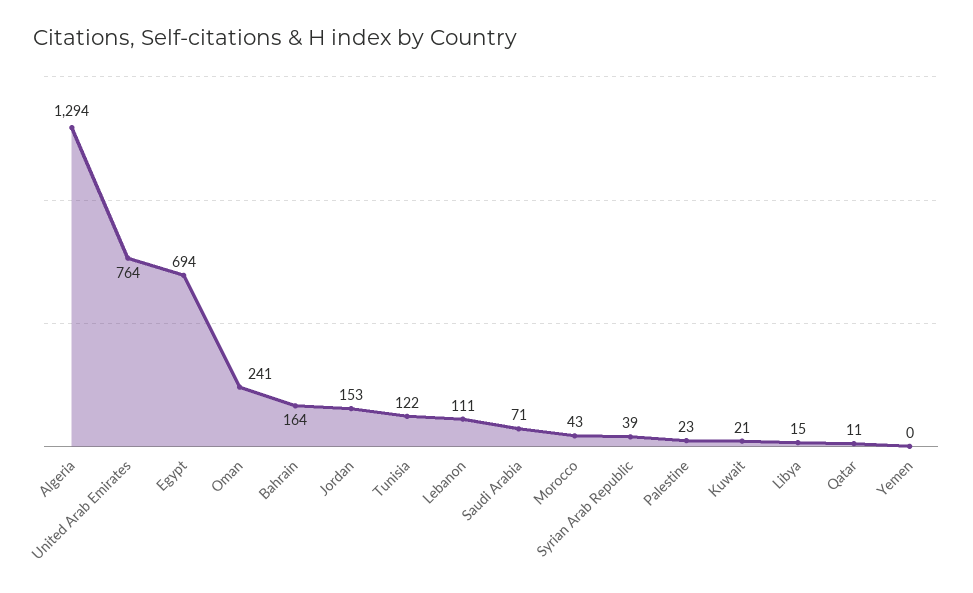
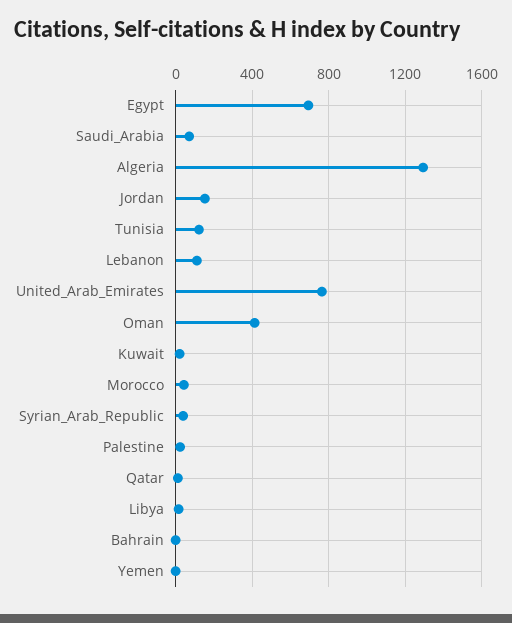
Oman: 241 -> 400
Bahrain: 164 -> 0

